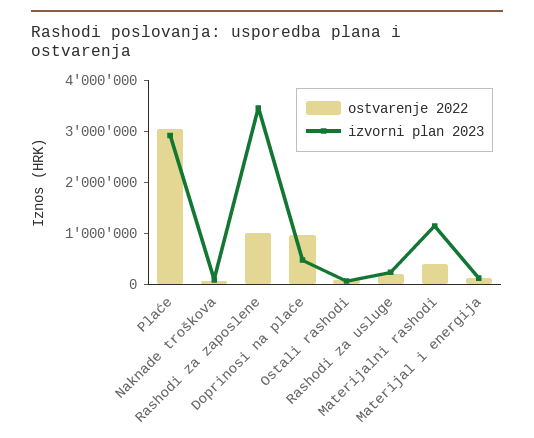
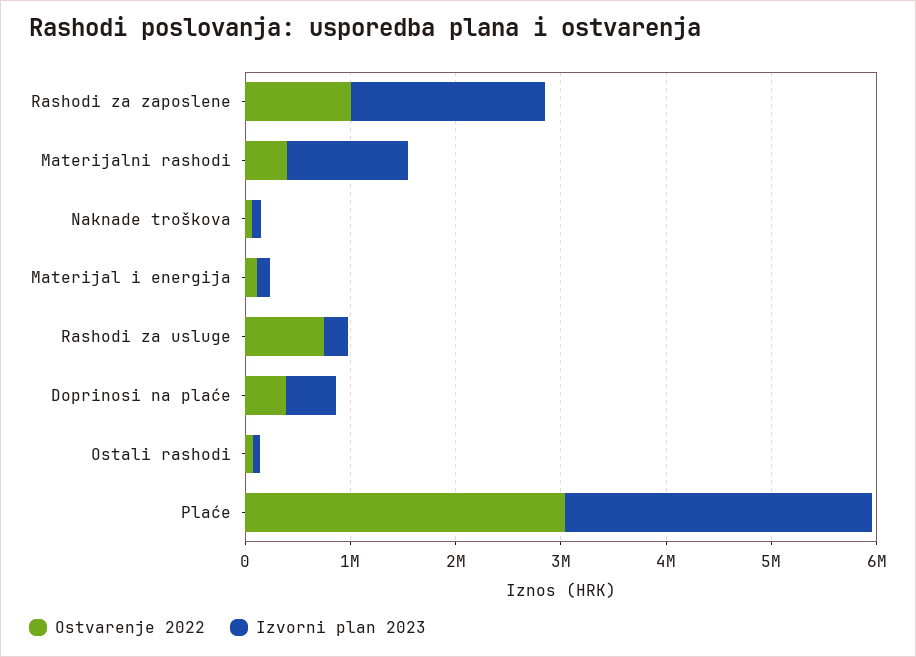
izvorni plan 2023, Rashodi za zaposlene: 3400000 -> 1800000
ostvarenje 2022, Doprinosi na plaće: 1000000 -> 400000
ostvarenje 2022, Rashodi za usluge: 200000 -> 800000

